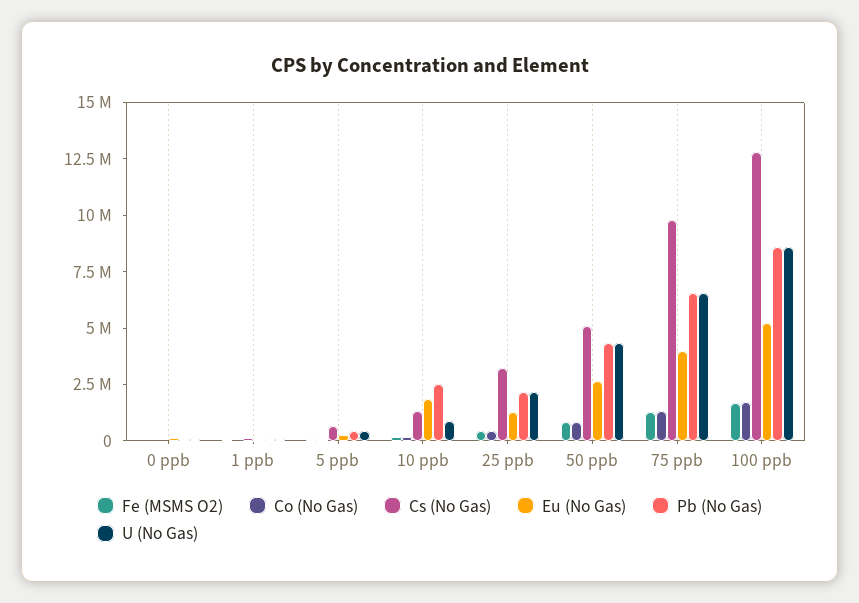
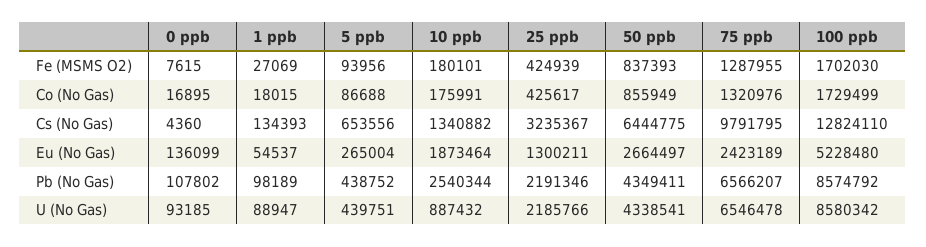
Cs (No Gas), 50 ppb: 5000000 -> 6444775
Eu (No Gas), 75 ppb: 4000000 -> 2423189

